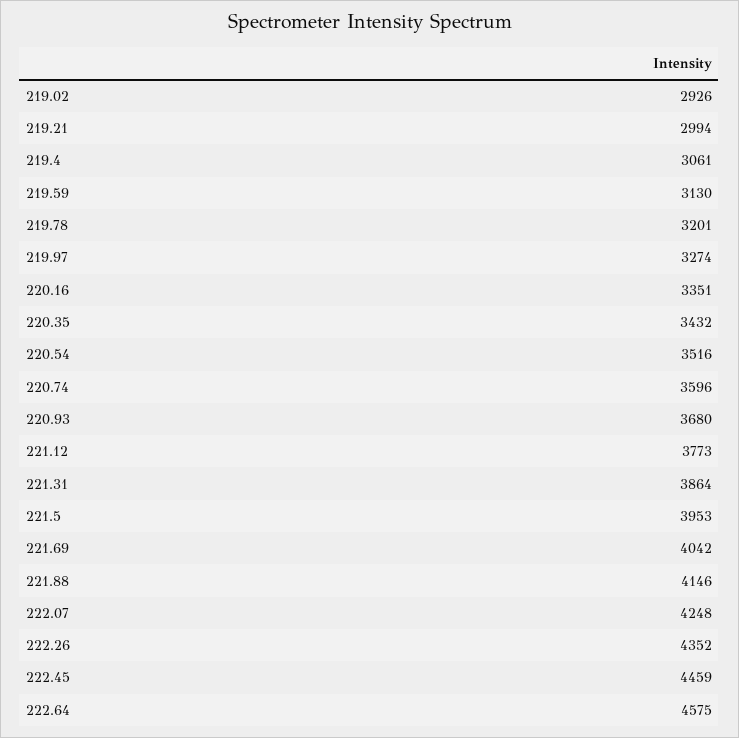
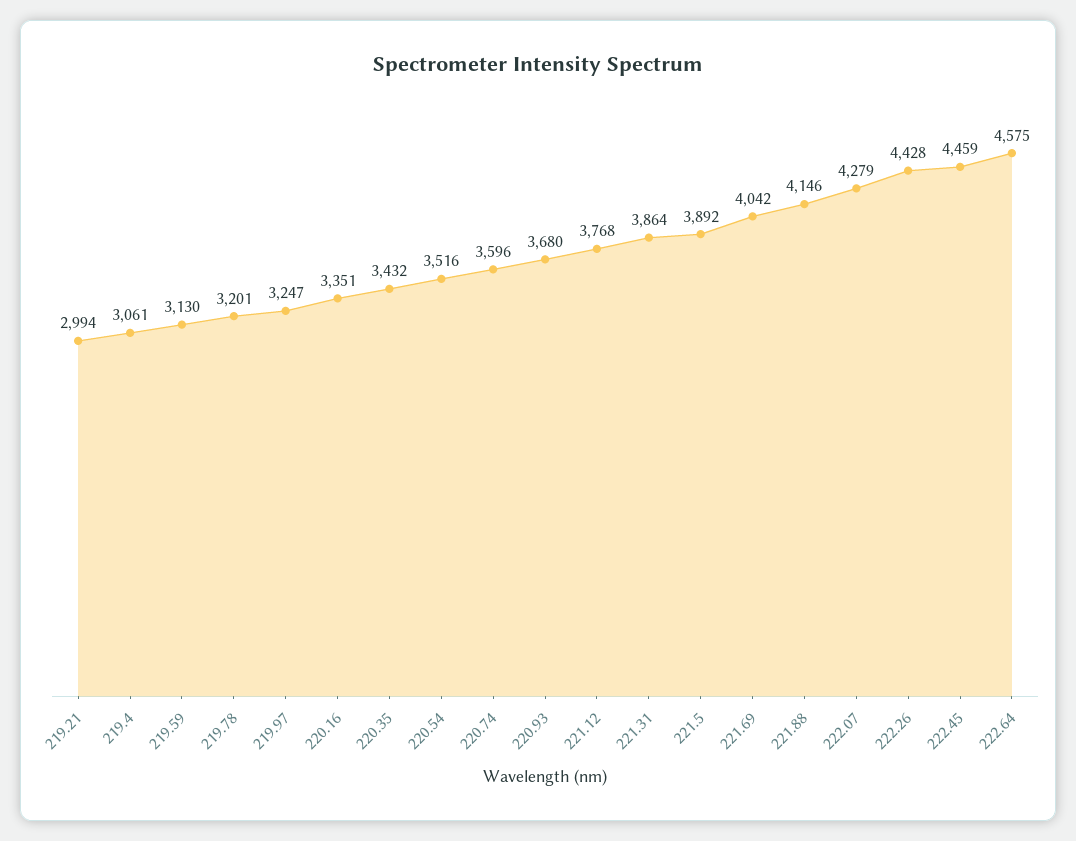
219.02: 2926 -> none
219.97: 3274 -> 3247
221.12: 3773 -> 3768
221.5: 3953 -> 3892
222.07: 4248 -> 4279
222.26: 4352 -> 4428

